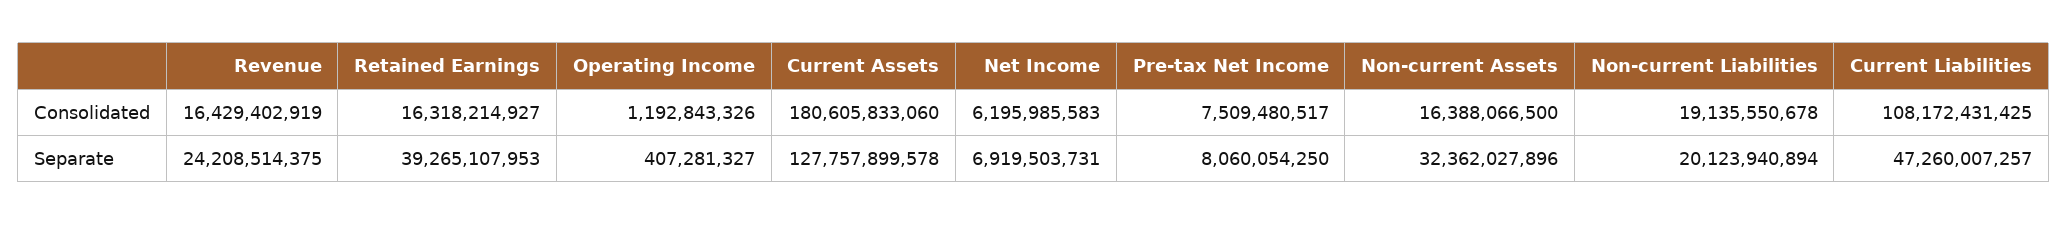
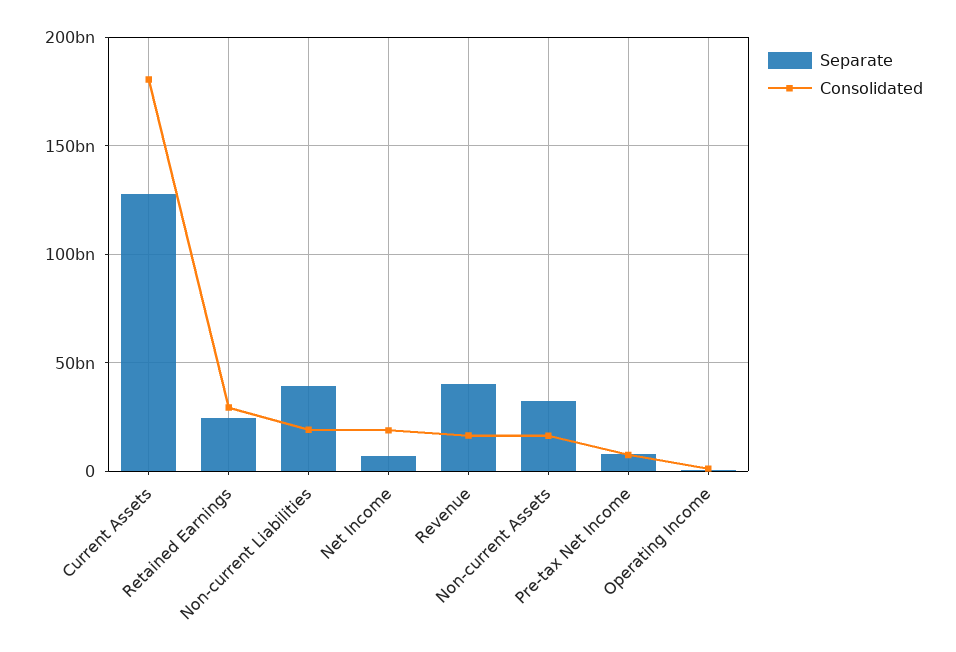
Consolidated, Retained Earnings: 16318214927 -> 30000000000
Consolidated, Net Income: 6195985583 -> 20000000000
Consolidated, Current Liabilities: 108172431425 -> none
Separate, Revenue: 24208514375 -> 40000000000
Separate, Retained Earnings: 39265107953 -> 25000000000
Separate, Non-current Liabilities: 20123940894 -> 40000000000
Separate, Current Liabilities: 47260007257 -> none

